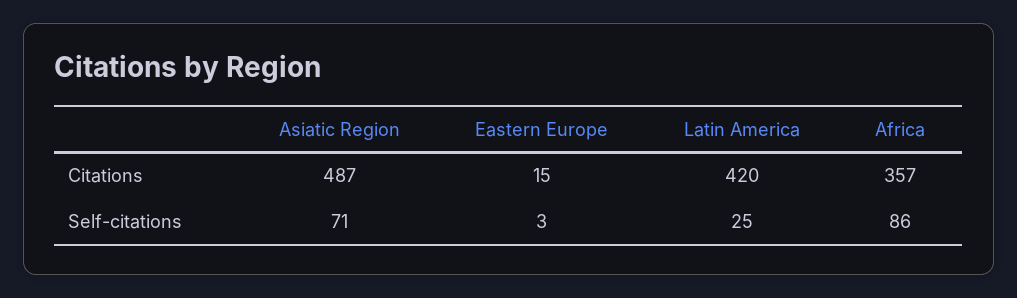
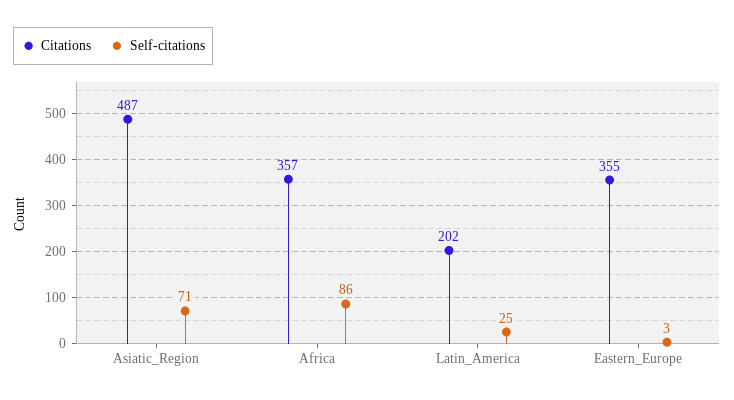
Citations, Eastern Europe: 15 -> 355
Citations, Latin America: 420 -> 202

